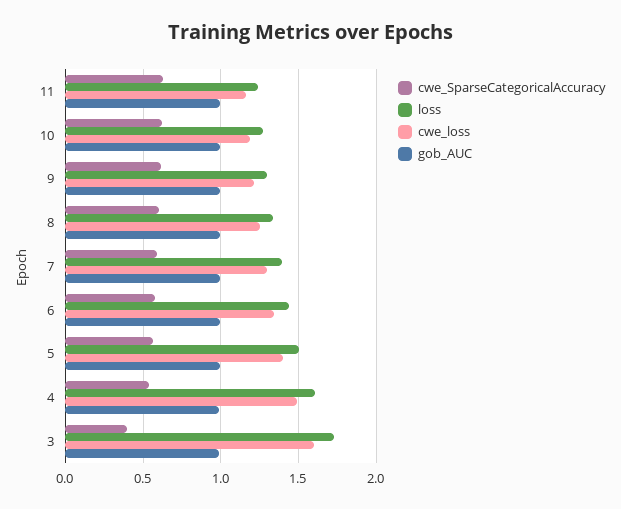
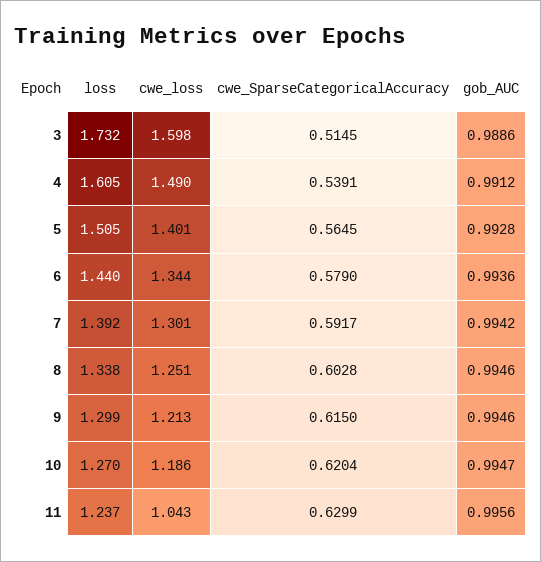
cwe_loss, 11: 1.15 -> 1.043
cwe_SparseCategoricalAccuracy, 3: 0.4 -> 0.5145

